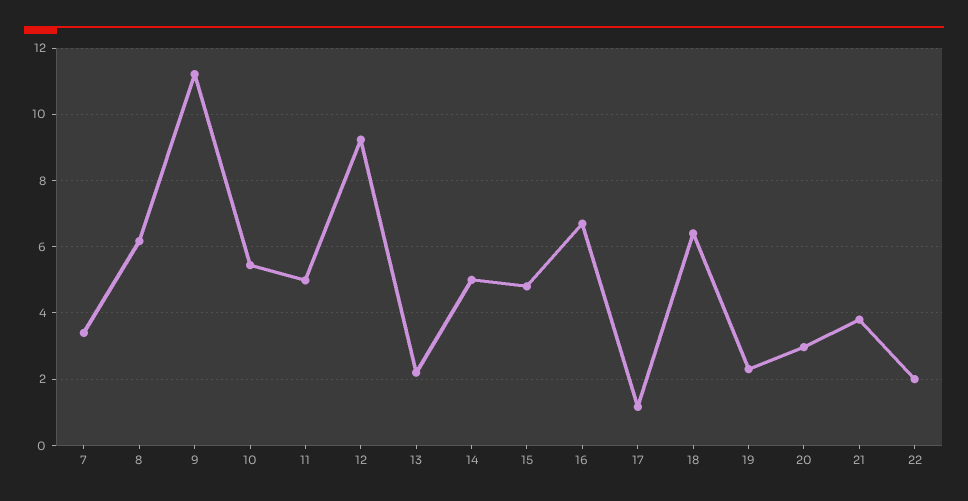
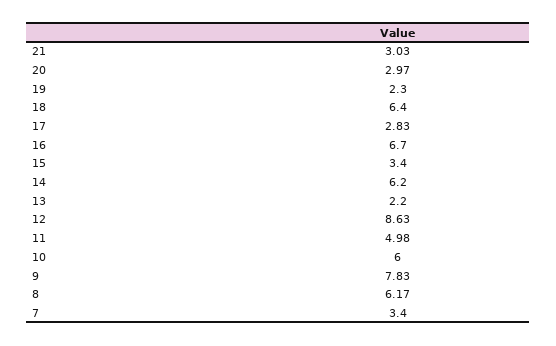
9: 11.2 -> 7.83
10: 5.4 -> 6
12: 9.2 -> 8.63
14: 5 -> 6.2
15: 4.8 -> 3.4
17: 1.2 -> 2.83
21: 3.8 -> 3.03
22: 2 -> none

